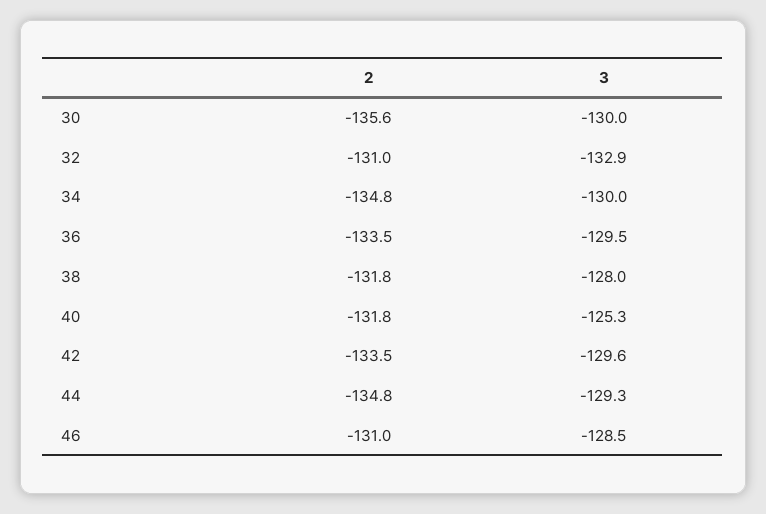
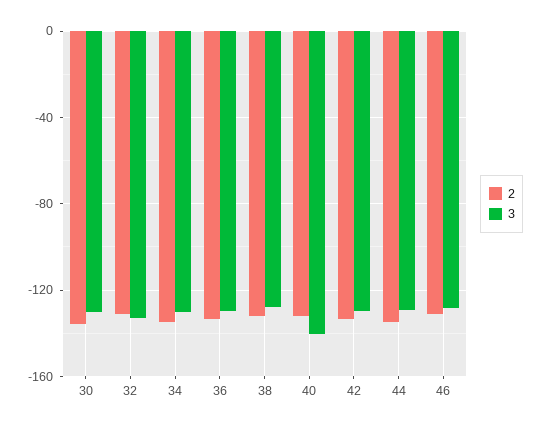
3, 40: -125.3 -> -140

